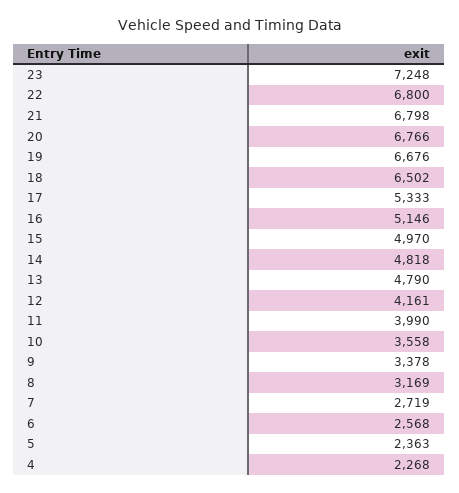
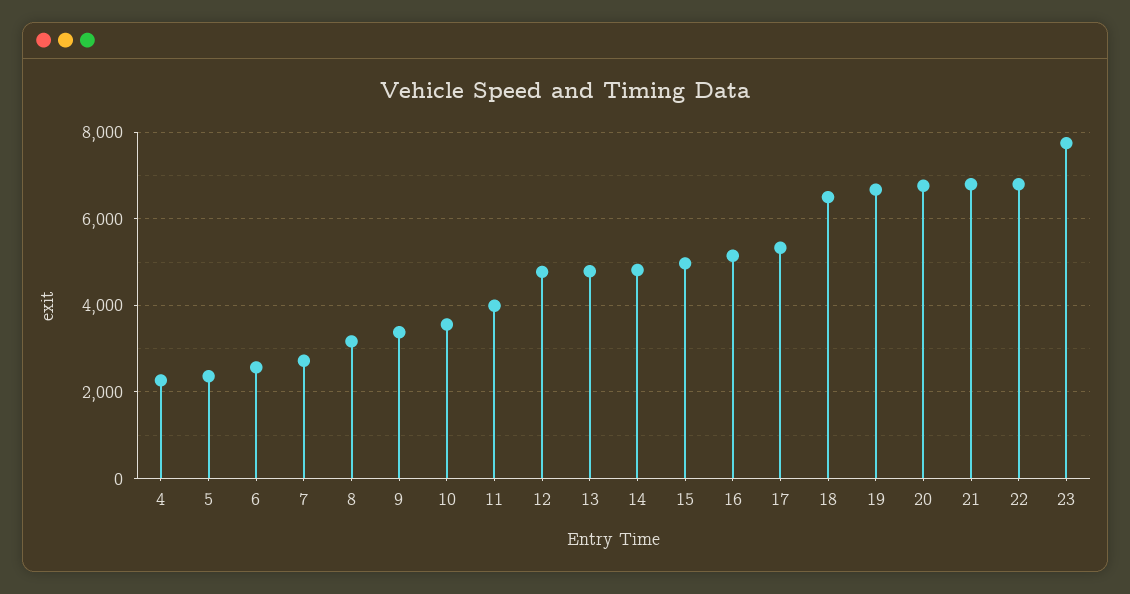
23: 7248 -> 7800
12: 4161 -> 4800

